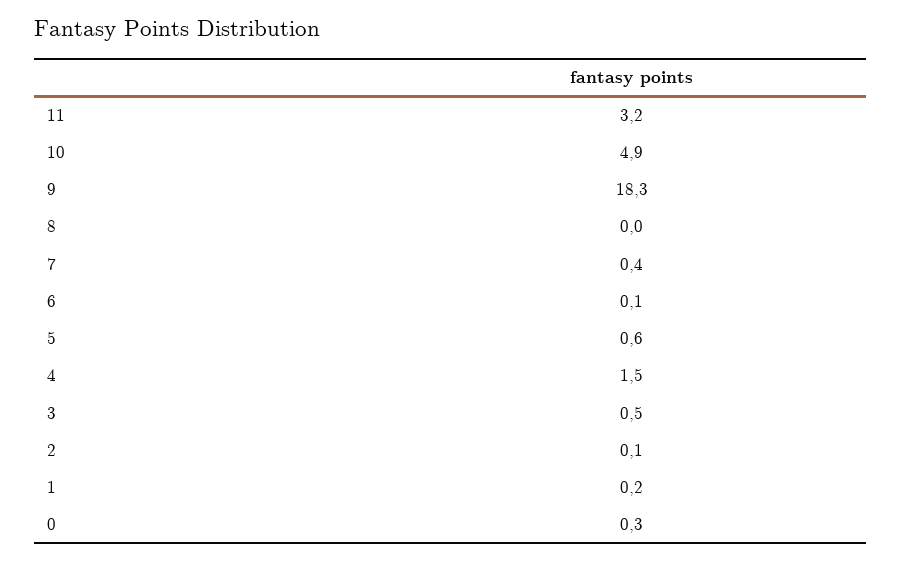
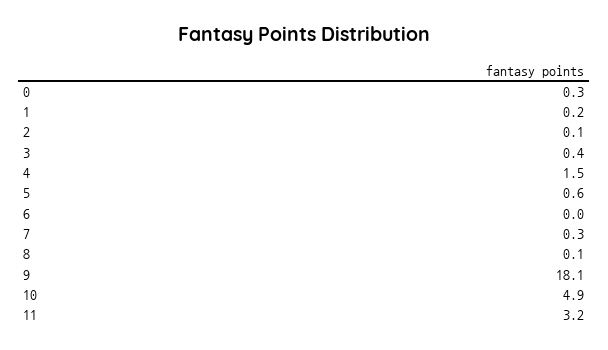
9: 18.3 -> 18.1
8: 0 -> 0.1
7: 0.4 -> 0.3
6: 0.1 -> 0
3: 0.5 -> 0.4

